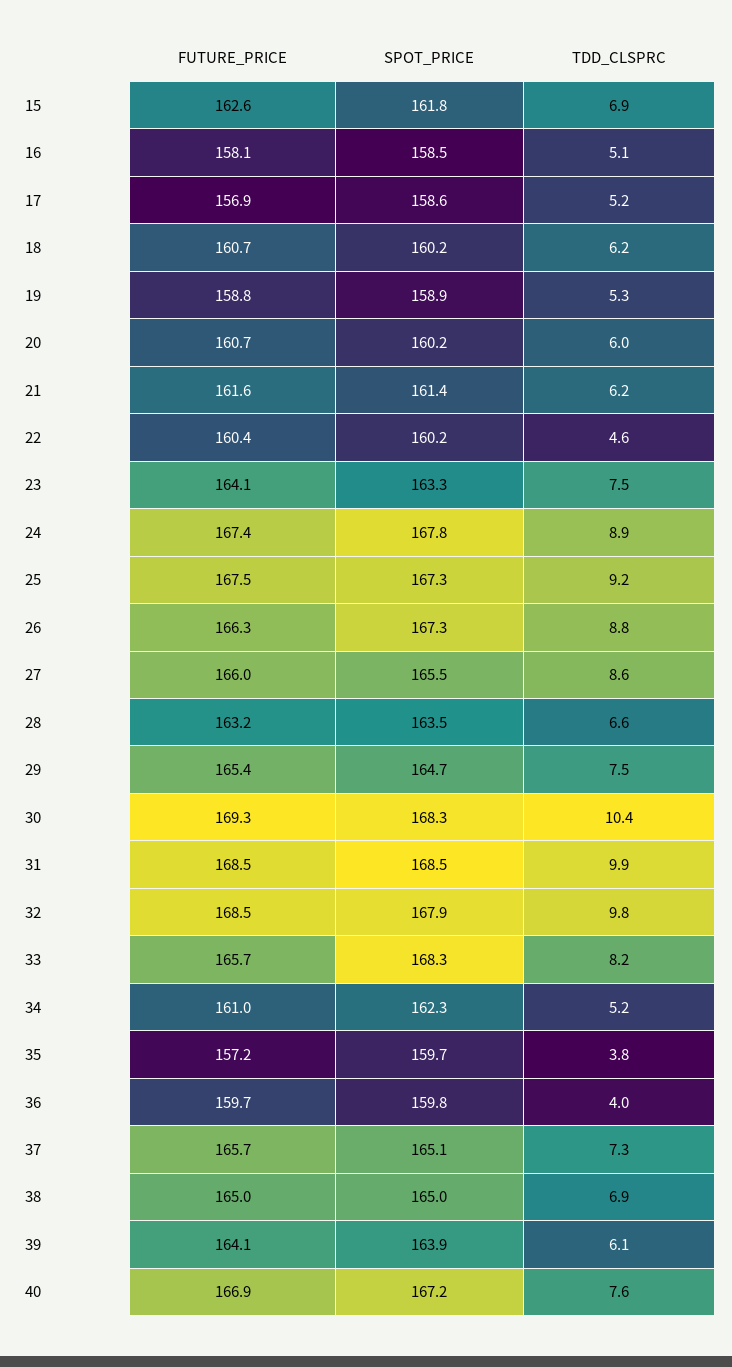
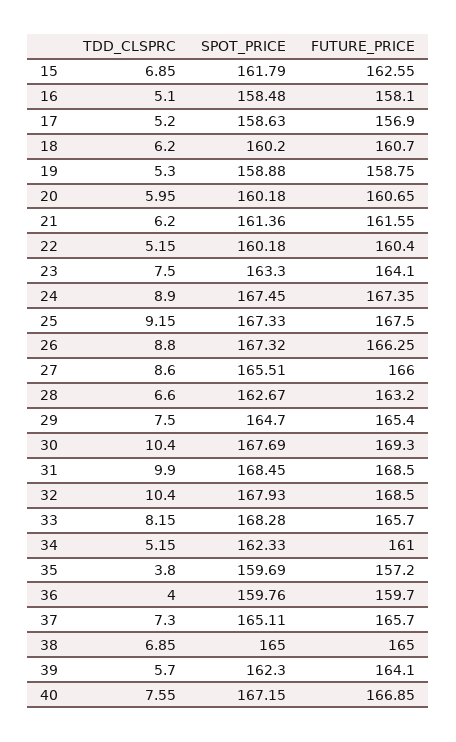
TDD_CLSPRC, 22: 4.6 -> 5.15
SPOT_PRICE, 24: 167.8 -> 167.45
SPOT_PRICE, 28: 163.5 -> 162.67
SPOT_PRICE, 30: 168.3 -> 167.69
TDD_CLSPRC, 32: 9.8 -> 10.4
SPOT_PRICE, 39: 163.9 -> 162.3
TDD_CLSPRC, 39: 6.1 -> 5.7

